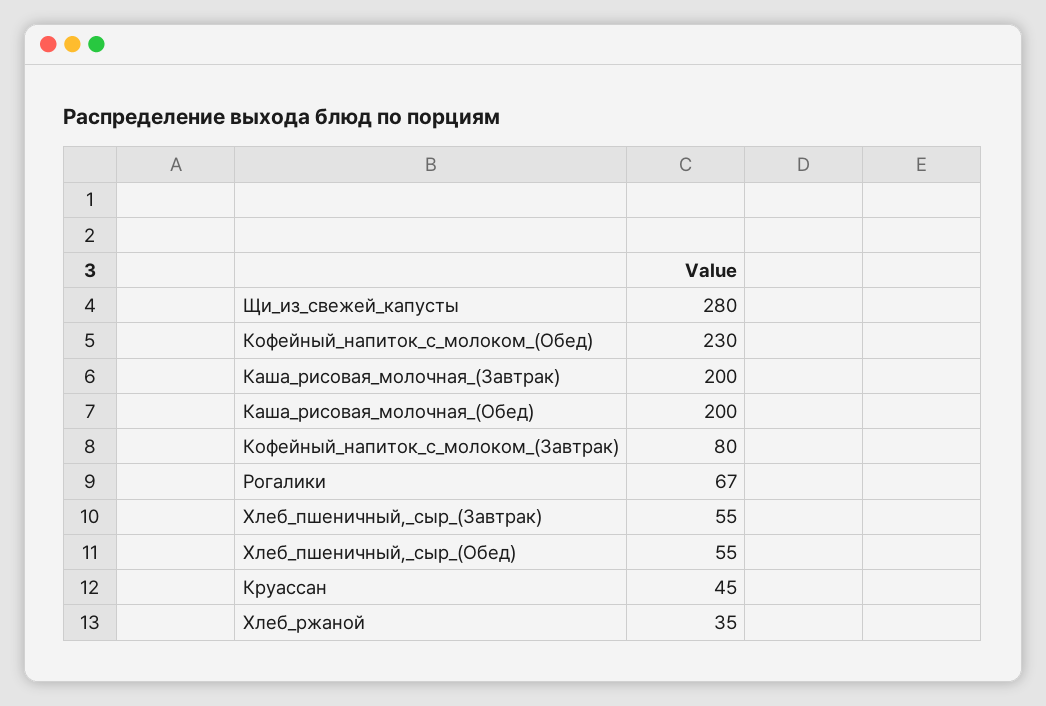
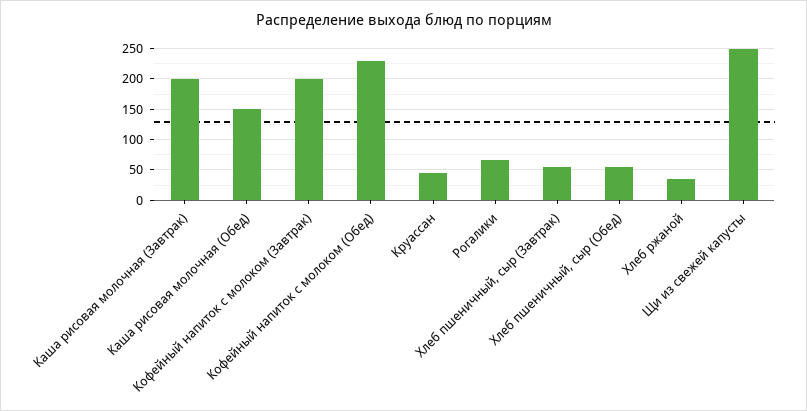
Щи_из_свежей_капусты: 280 -> 250
Каша_рисовая_молочная_(Обед): 200 -> 150
Кофейный_напиток_с_молоком_(Завтрак): 80 -> 200

